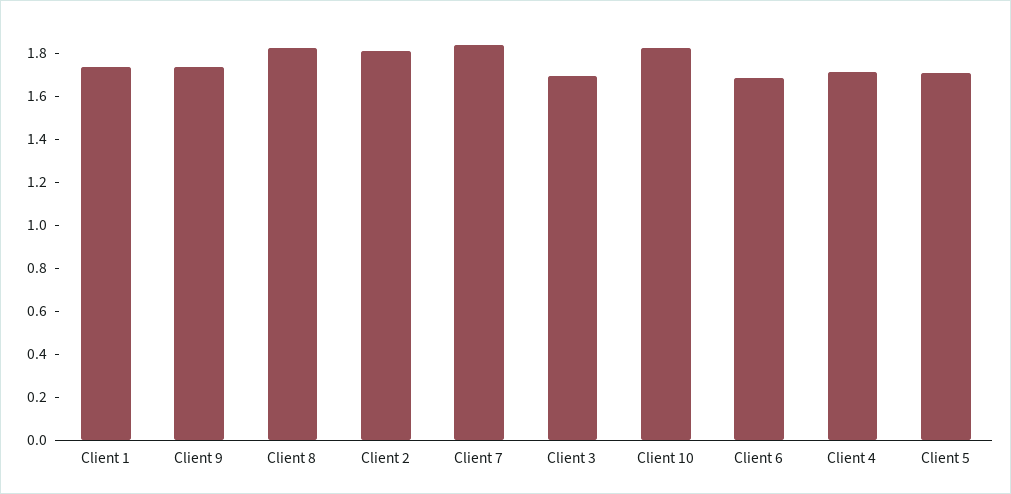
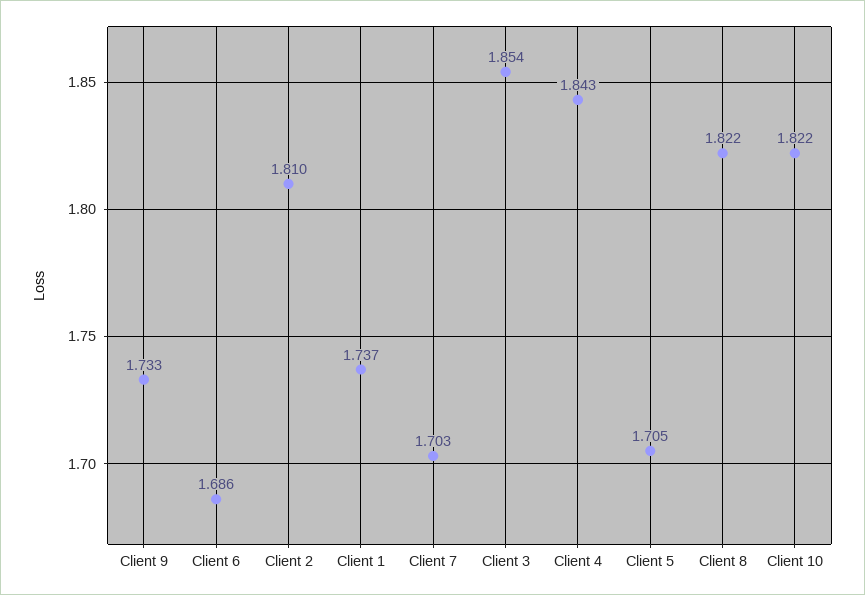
Client 7: 1.85 -> 1.703
Client 3: 1.7 -> 1.854
Client 4: 1.7 -> 1.843

